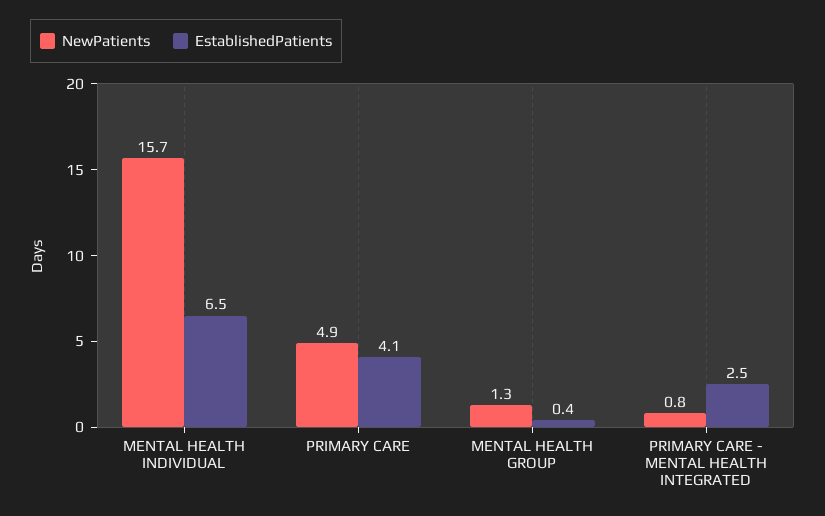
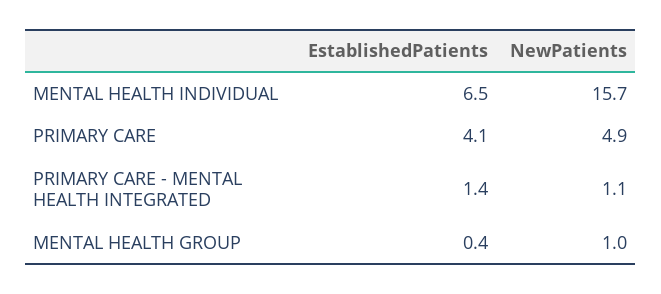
NewPatients, MENTAL HEALTH GROUP: 1.3 -> 1
NewPatients, PRIMARY CARE - MENTAL HEALTH INTEGRATED: 0.8 -> 1.1
EstablishedPatients, PRIMARY CARE - MENTAL HEALTH INTEGRATED: 2.5 -> 1.4

